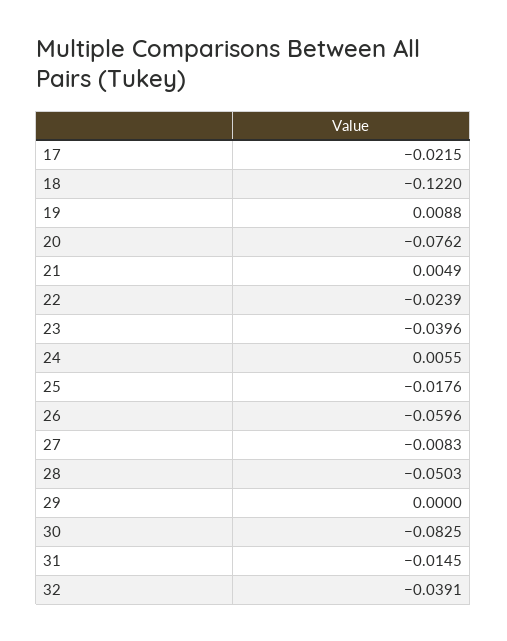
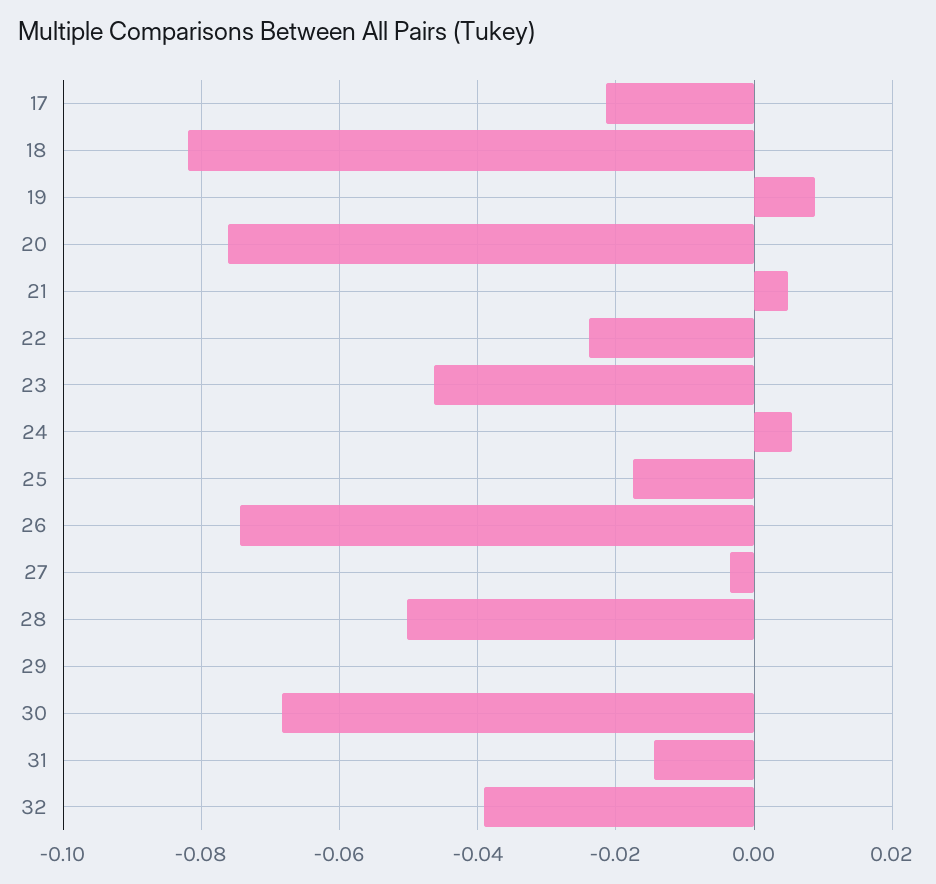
18: -0.122 -> -0.082
23: -0.0396 -> -0.046
26: -0.0596 -> -0.074
27: -0.0083 -> -0.004
30: -0.0825 -> -0.068

